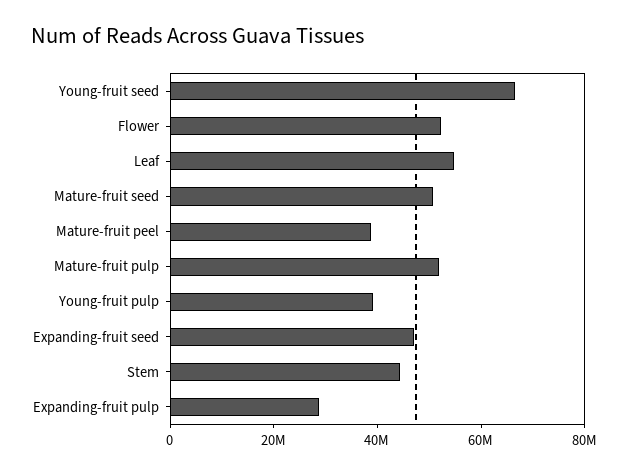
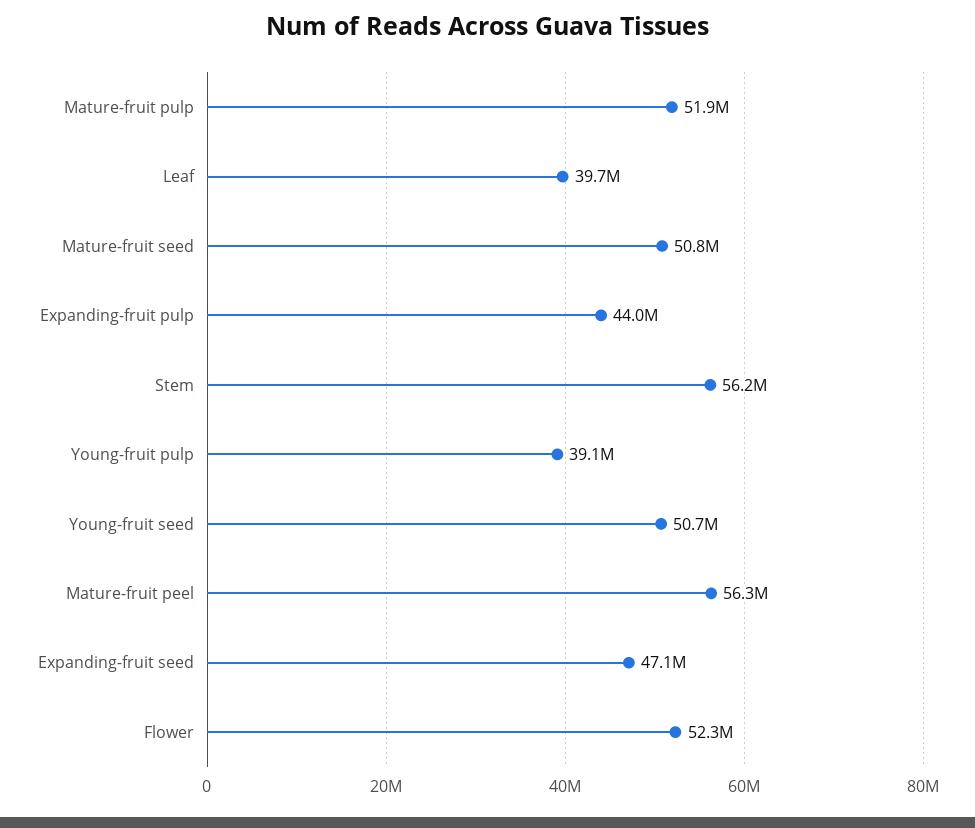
Young-fruit seed: 65000000 -> 50700000
Leaf: 55000000 -> 39700000
Mature-fruit peel: 40000000 -> 56300000
Stem: 45000000 -> 56200000
Expanding-fruit pulp: 30000000 -> 44000000

